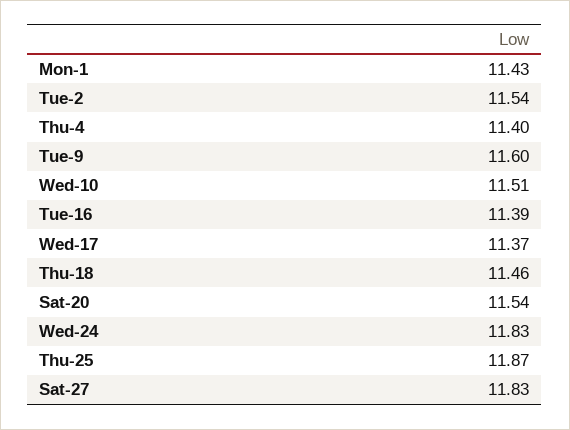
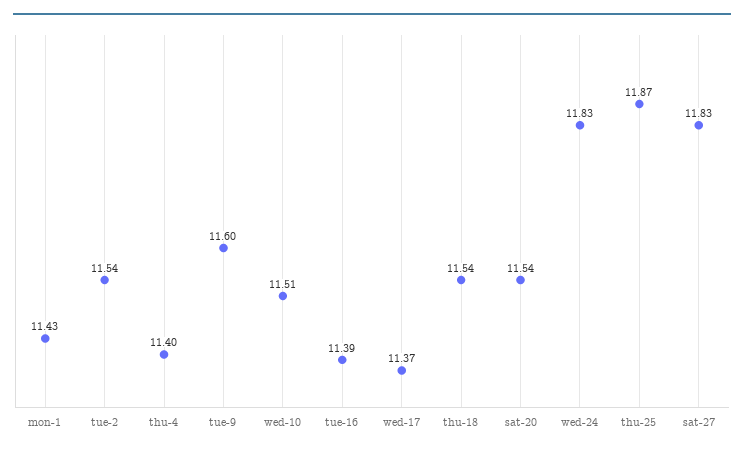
Thu-18: 11.46 -> 11.54

